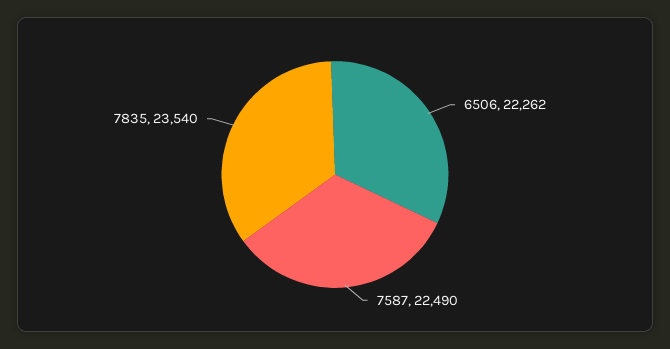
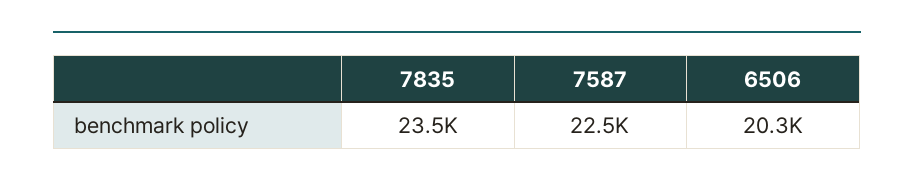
6506: 22262 -> 20300

